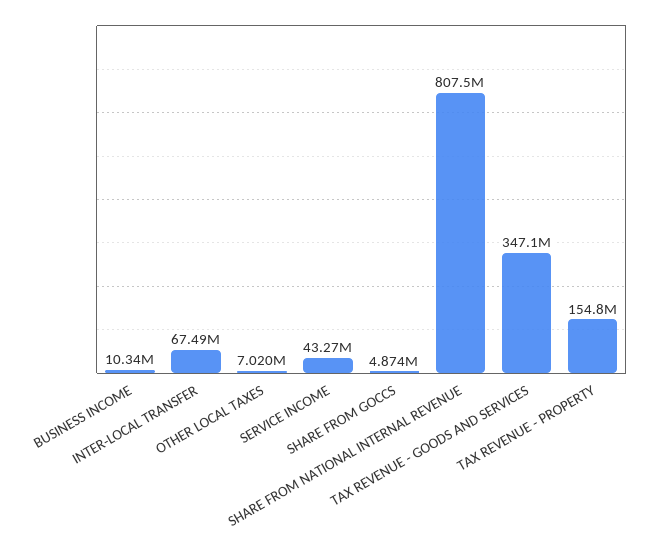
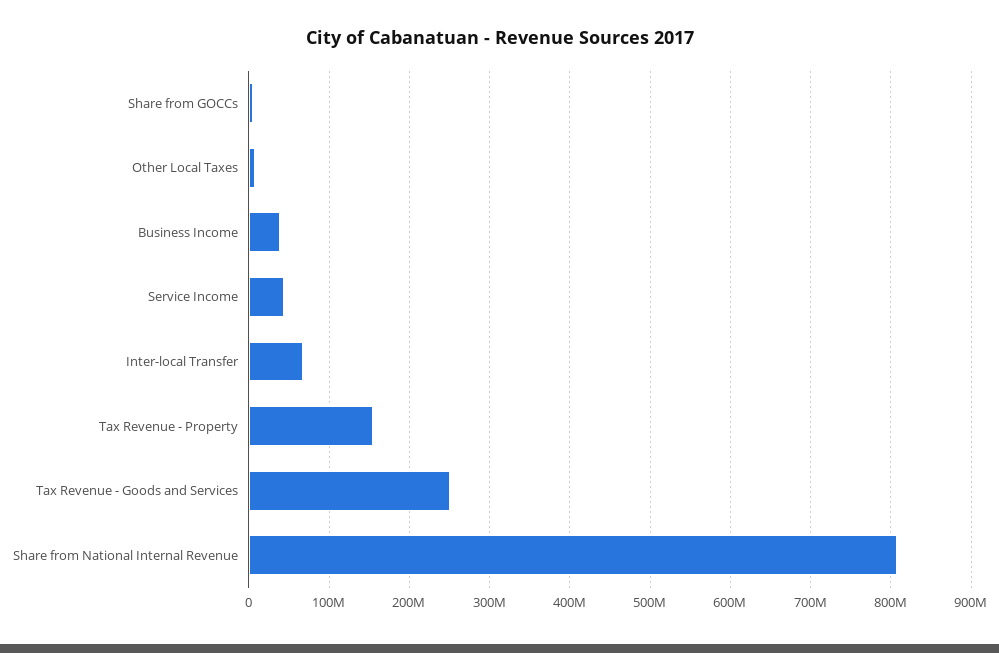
BUSINESS INCOME: 10340000 -> 40000000
TAX REVENUE - GOODS AND SERVICES: 347100000 -> 250000000

